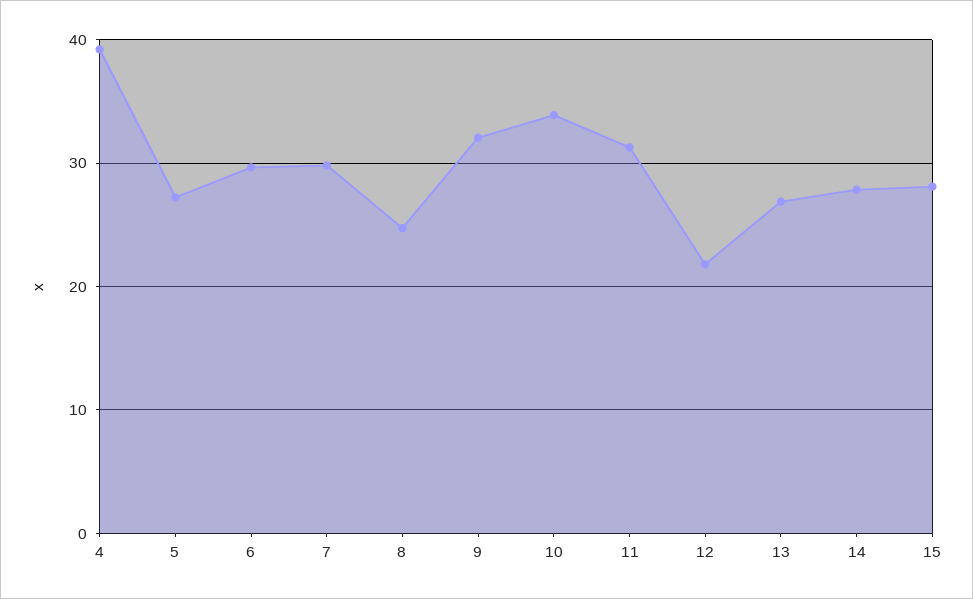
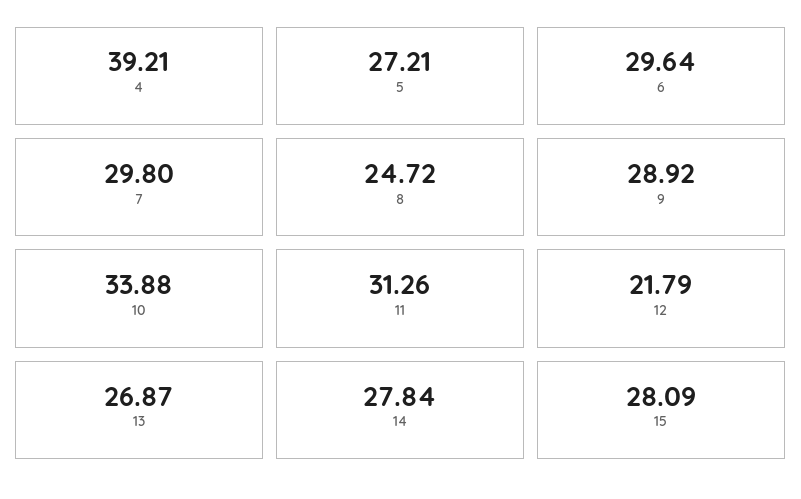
9: 32 -> 28.92

